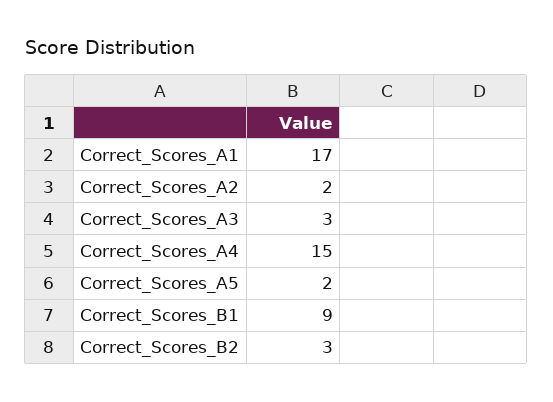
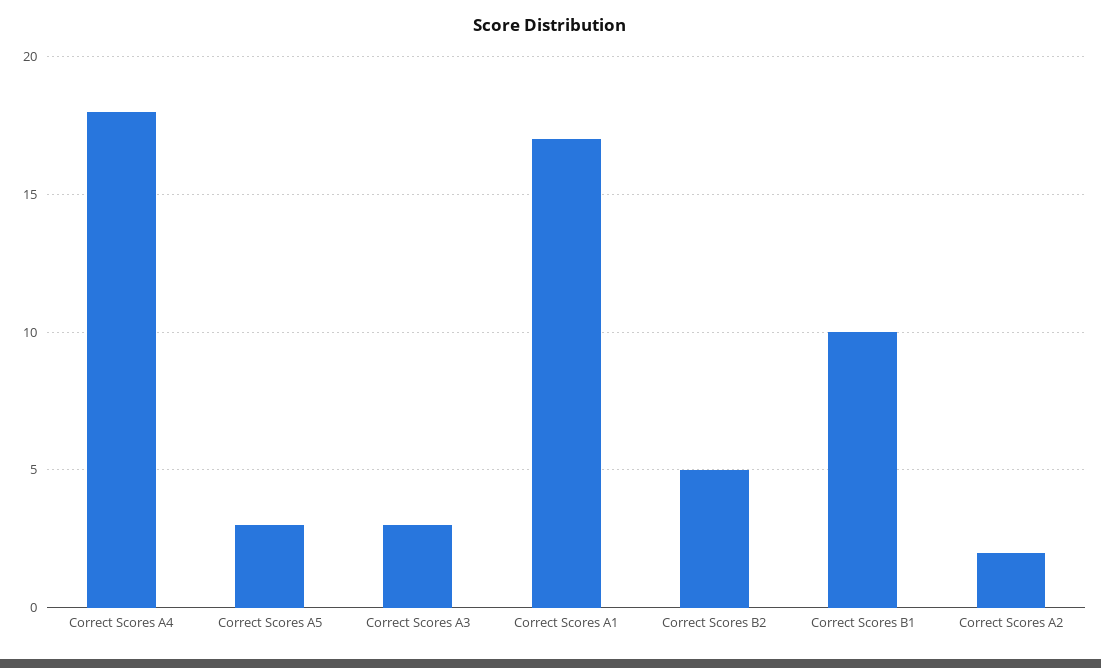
Correct_Scores_A4: 15 -> 18
Correct_Scores_A5: 2 -> 3
Correct_Scores_B1: 9 -> 10
Correct_Scores_B2: 3 -> 5

